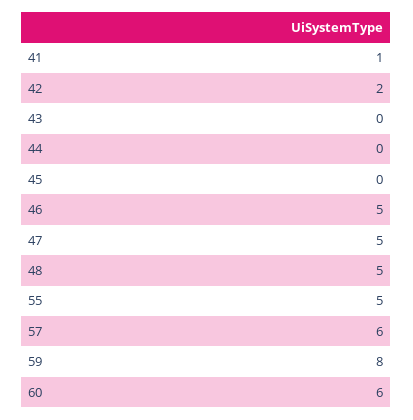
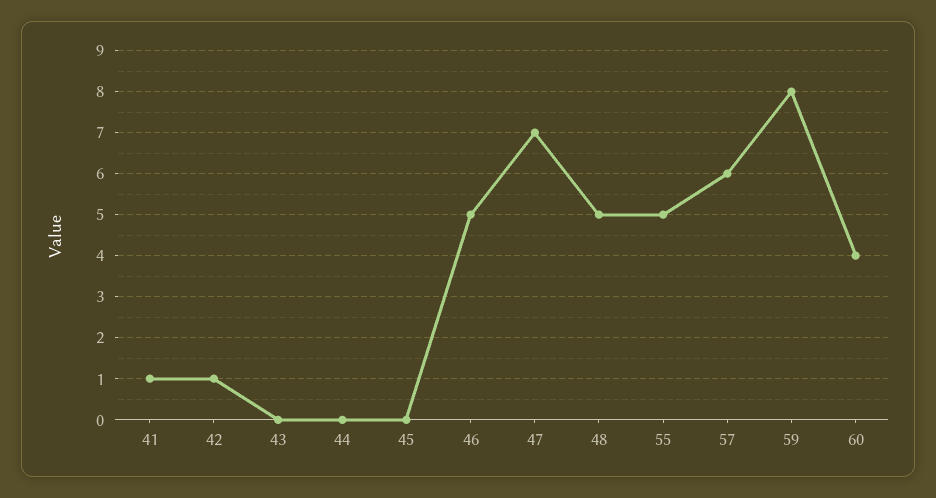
42: 2 -> 1
47: 5 -> 7
60: 6 -> 4

